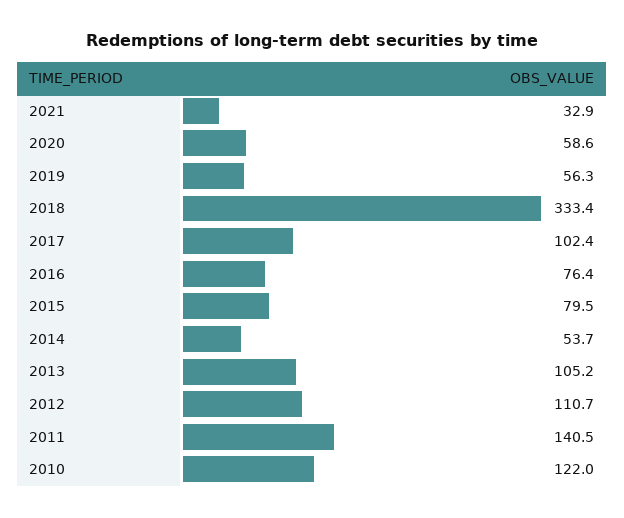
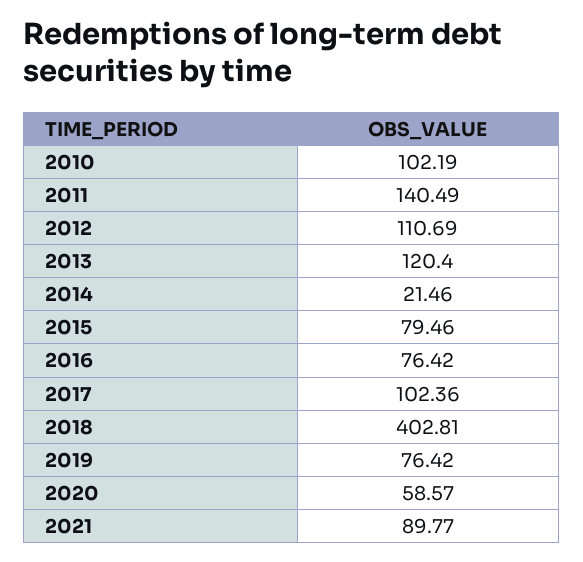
2021: 32.9 -> 89.77
2019: 56.3 -> 76.42
2018: 333.4 -> 402.81
2014: 53.7 -> 21.46
2013: 105.2 -> 120.4
2010: 122 -> 102.19

